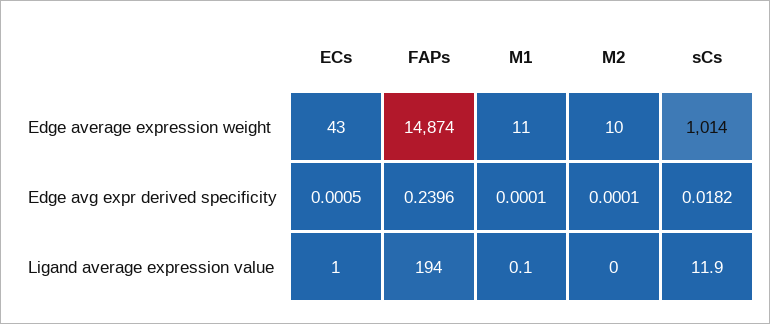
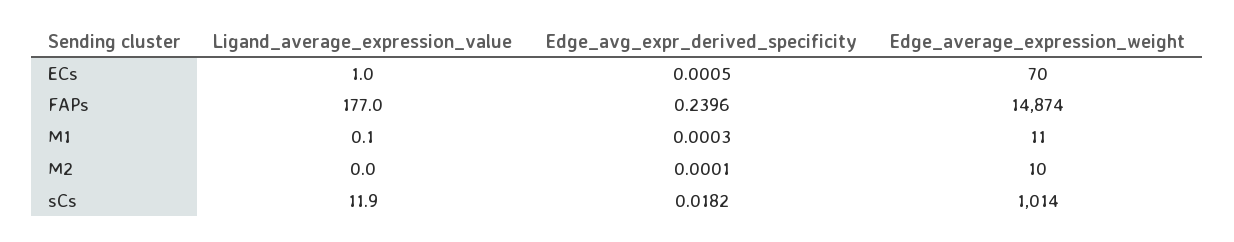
ECs, Edge average expression weight: 43 -> 70
M1, Edge avg expr derived specificity: 0.0001 -> 0.0003
FAPs, Ligand average expression value: 194 -> 177

